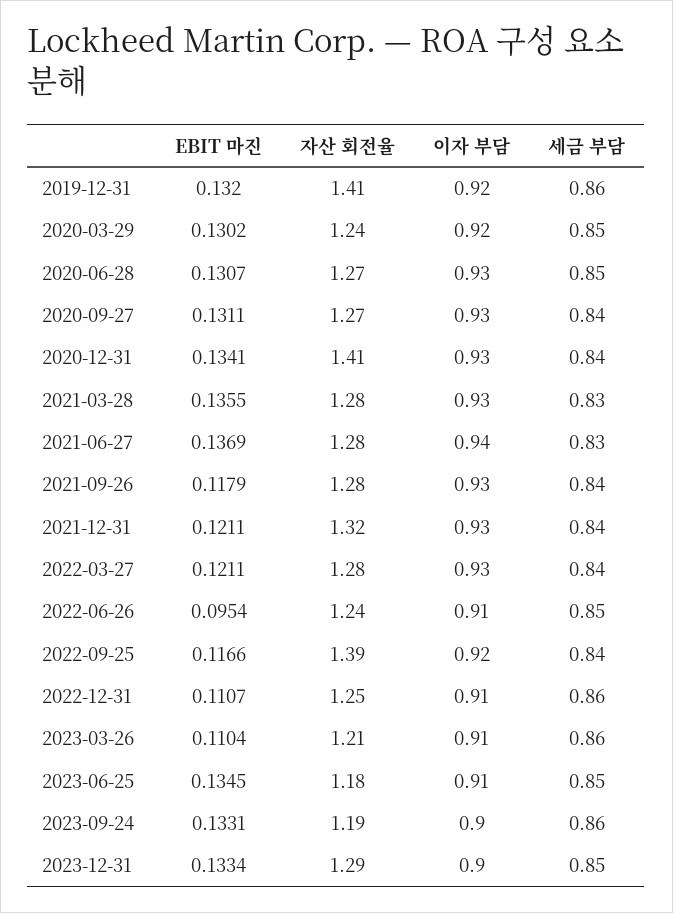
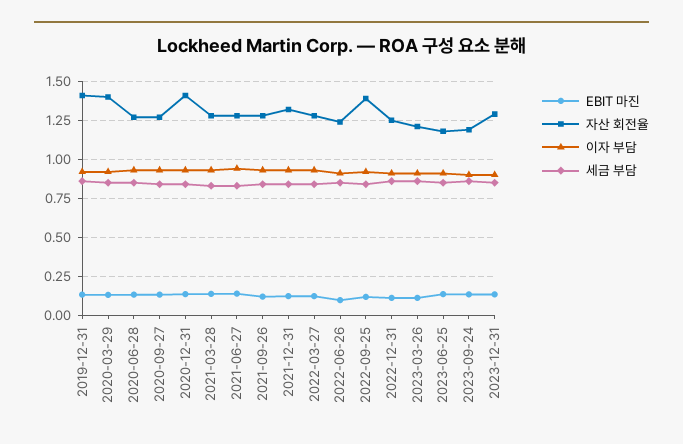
자산 회전율, 2020-03-29: 1.24 -> 1.4

